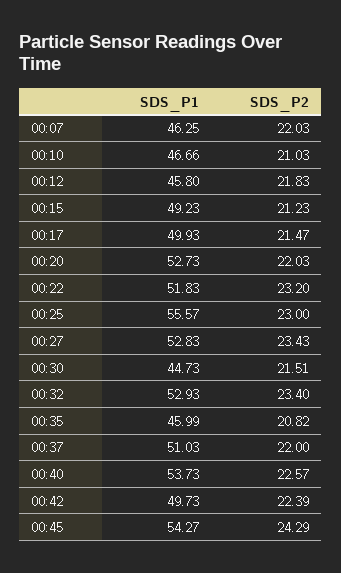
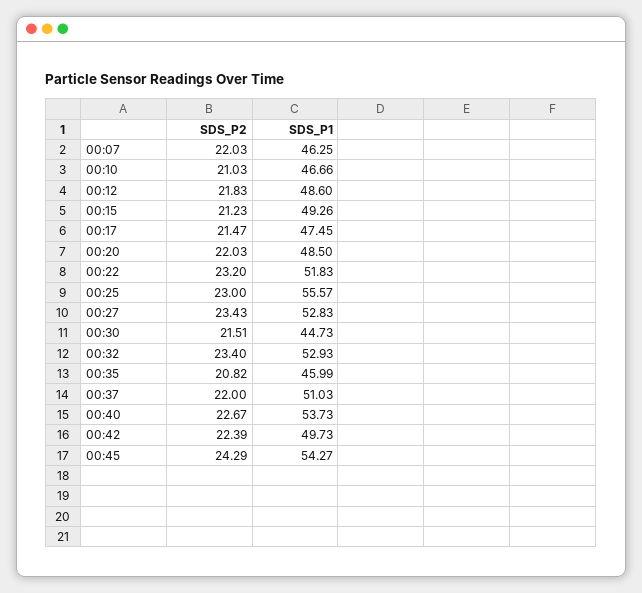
SDS_P1, 00:12: 45.8 -> 48.6
SDS_P1, 00:15: 49.23 -> 49.26
SDS_P1, 00:17: 49.93 -> 47.45
SDS_P1, 00:20: 52.73 -> 48.5
SDS_P2, 00:40: 22.57 -> 22.67

